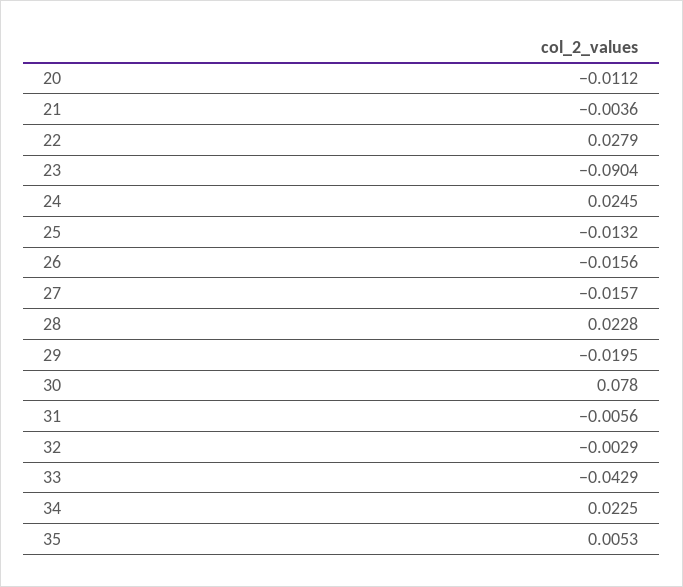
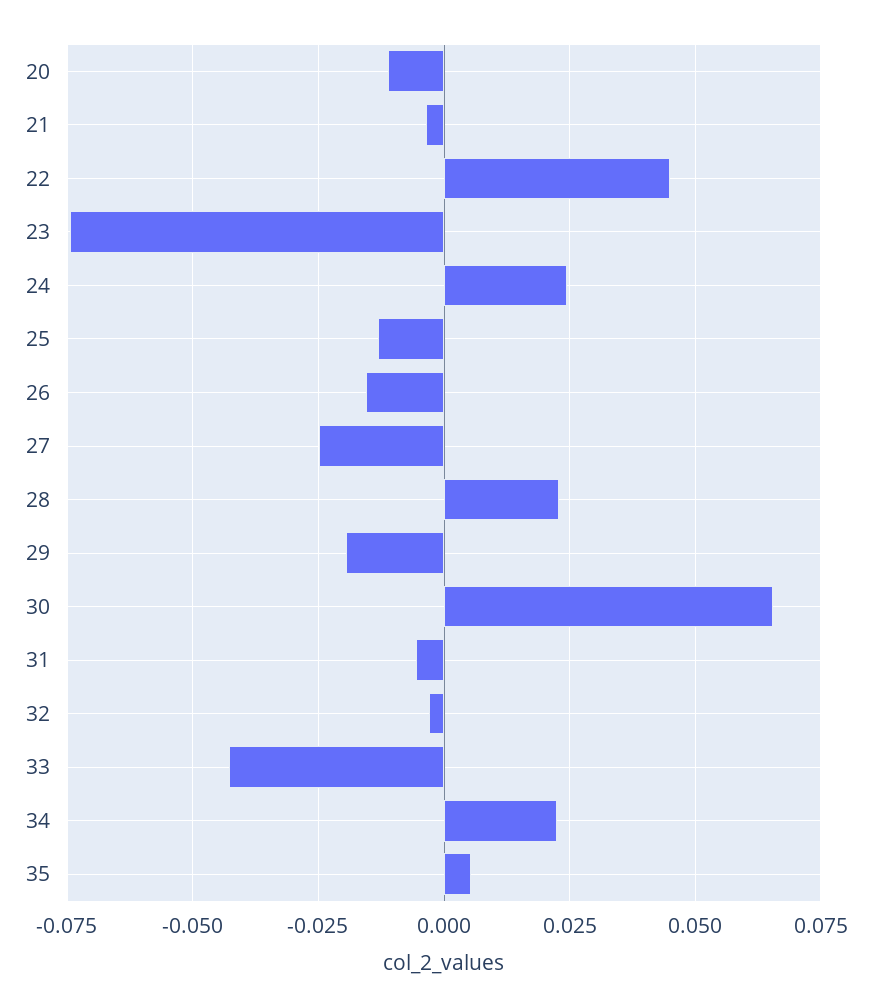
22: 0.0279 -> 0.045
23: -0.0904 -> -0.075
27: -0.0157 -> -0.025
30: 0.078 -> 0.065

